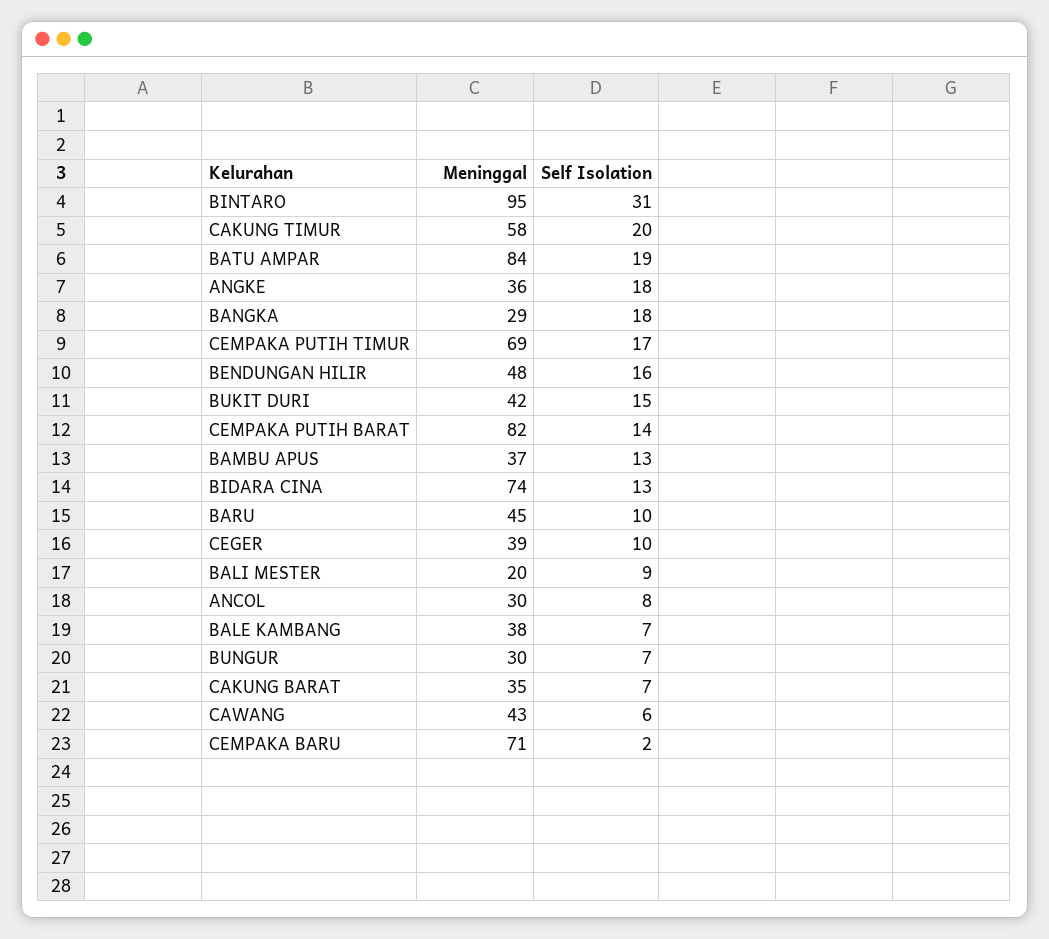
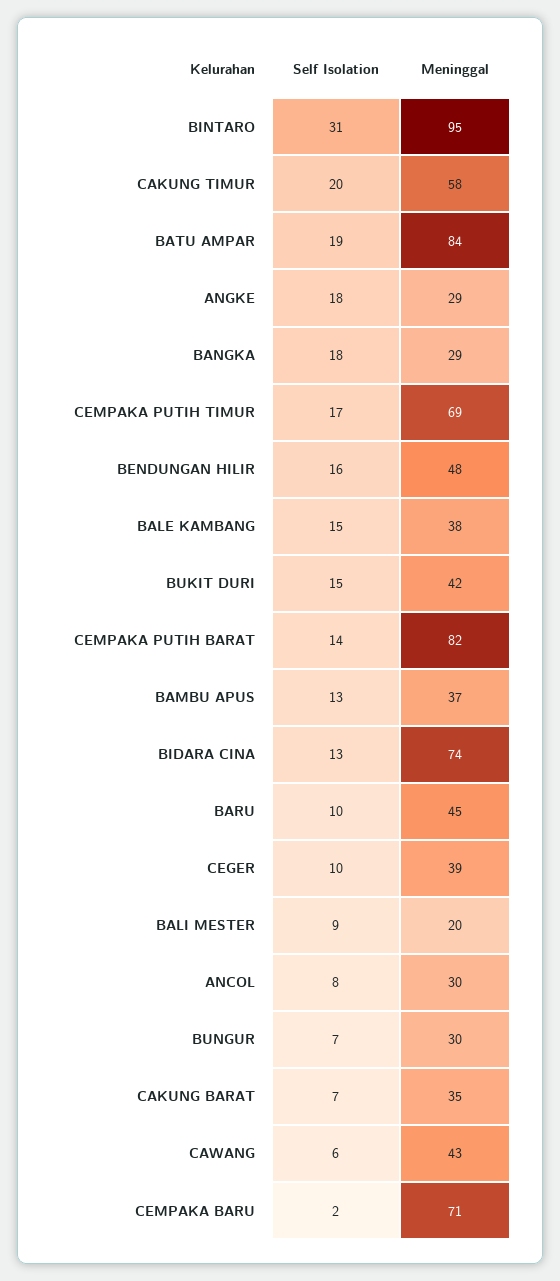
Meninggal, ANGKE: 36 -> 29
Self Isolation, BALE KAMBANG: 7 -> 15

